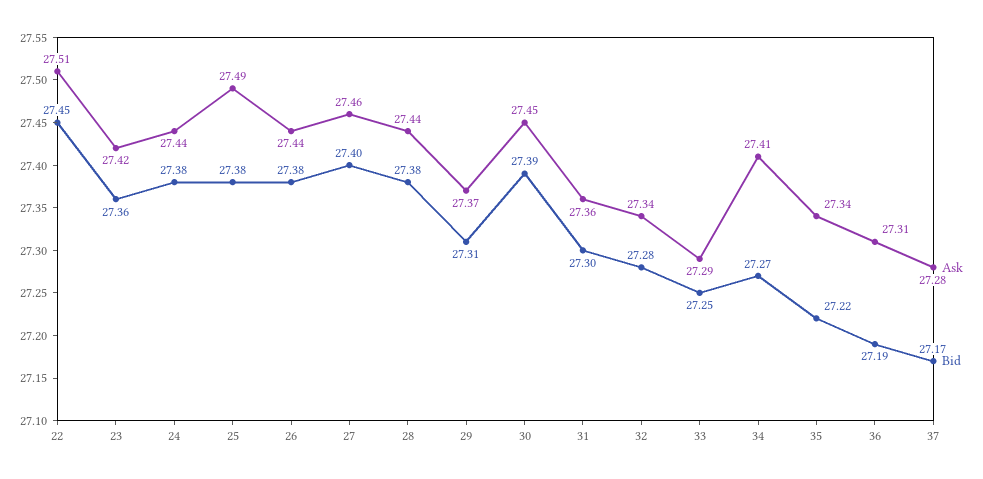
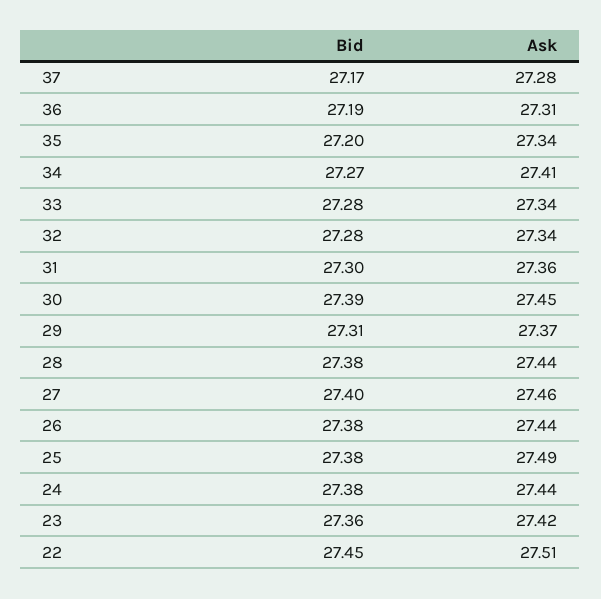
Ask, 33: 27.29 -> 27.34
Bid, 33: 27.25 -> 27.28
Bid, 35: 27.22 -> 27.2

